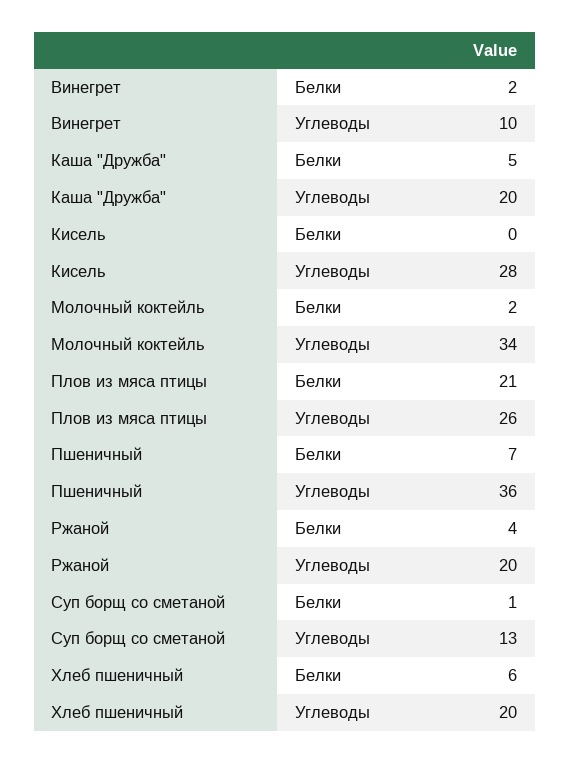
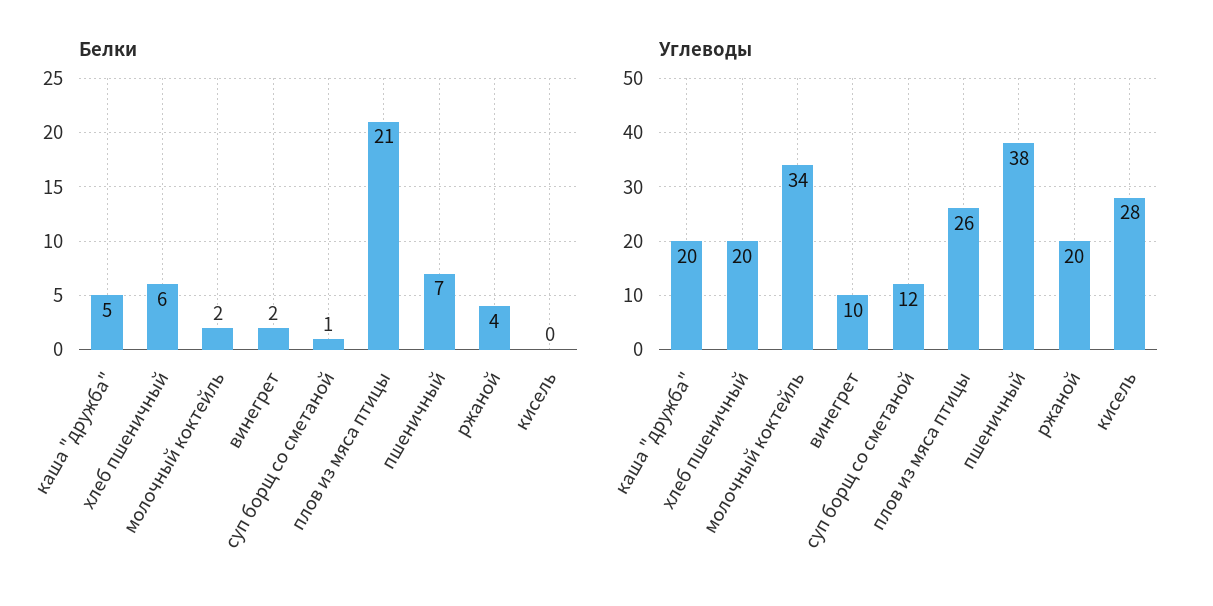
Углеводы, Пшеничный: 36 -> 38
Углеводы, Суп борщ со сметаной: 13 -> 12

